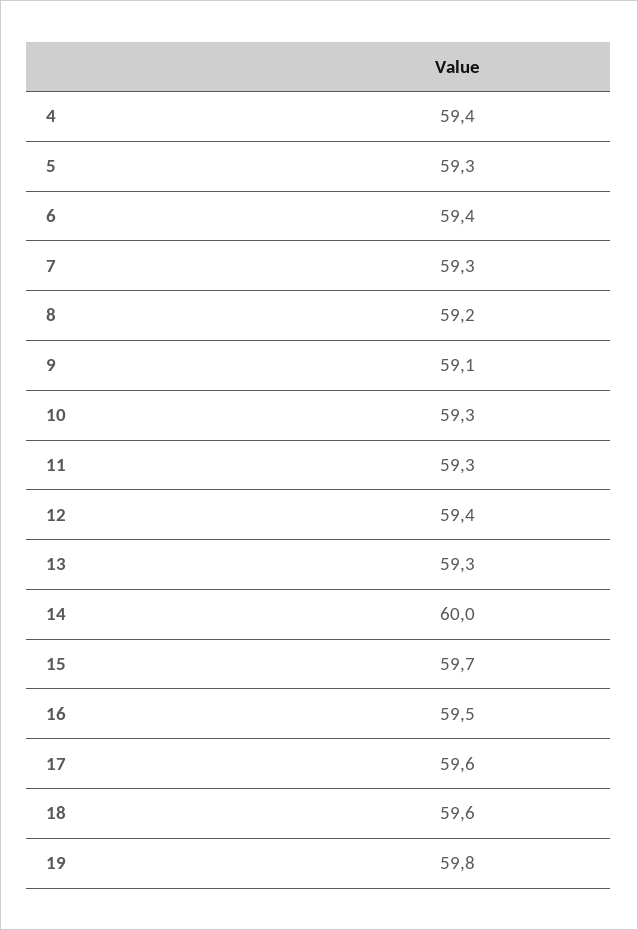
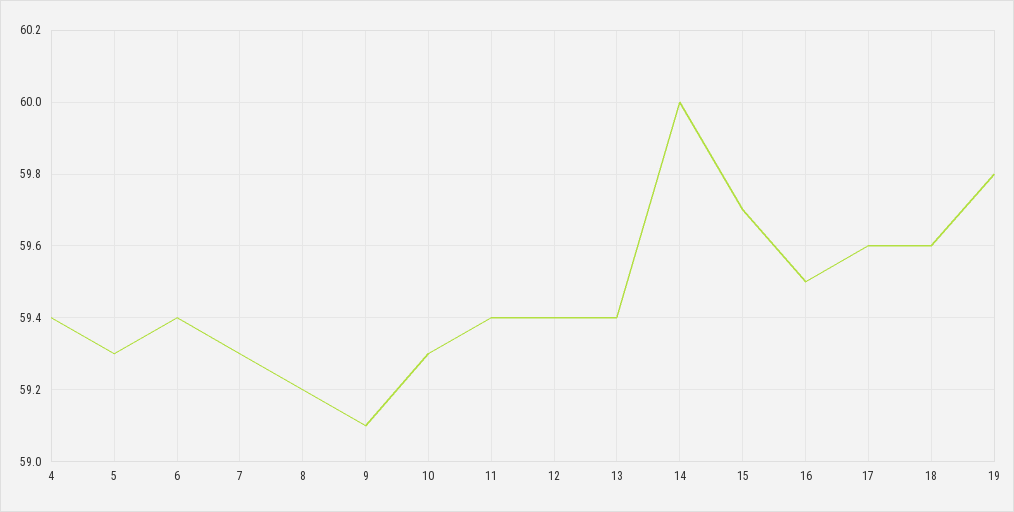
11: 59.3 -> 59.4
13: 59.3 -> 59.4

